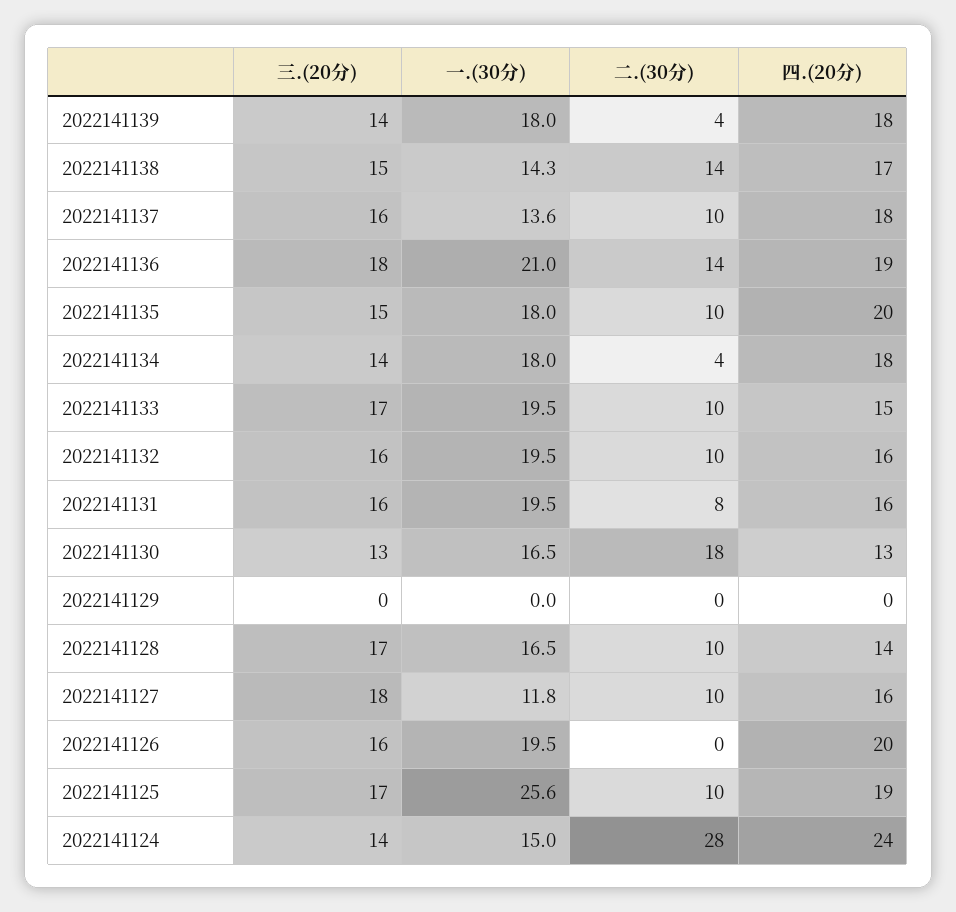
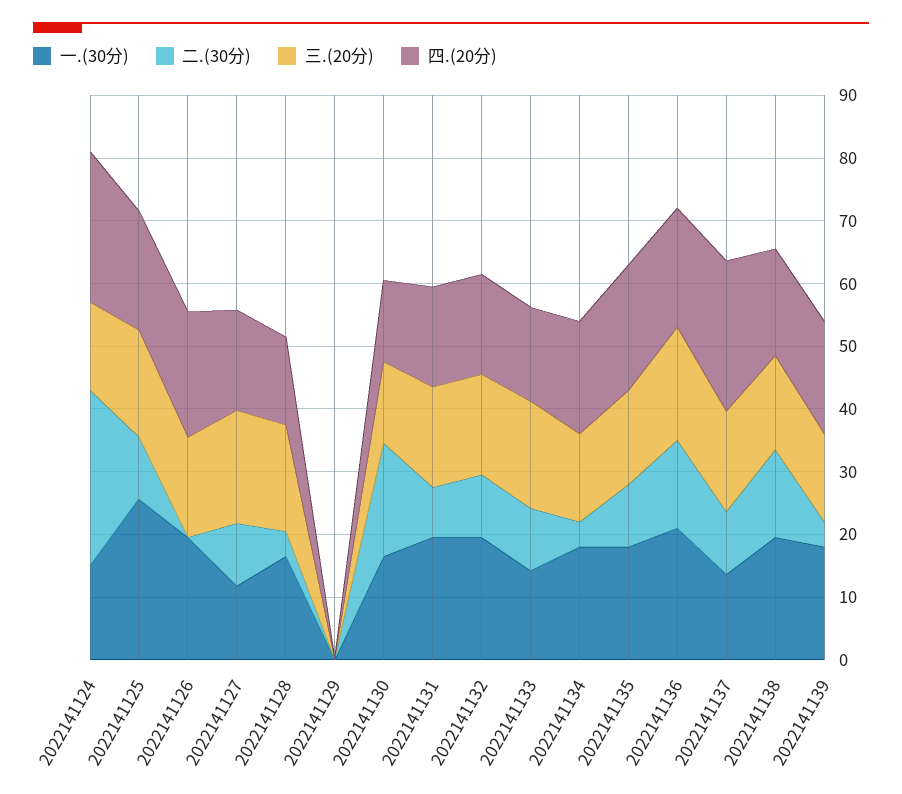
一.(30分), 2022141138: 14.3 -> 20
四.(20分), 2022141137: 18 -> 24
一.(30分), 2022141133: 19.5 -> 14
二.(30分), 2022141128: 10 -> 4

